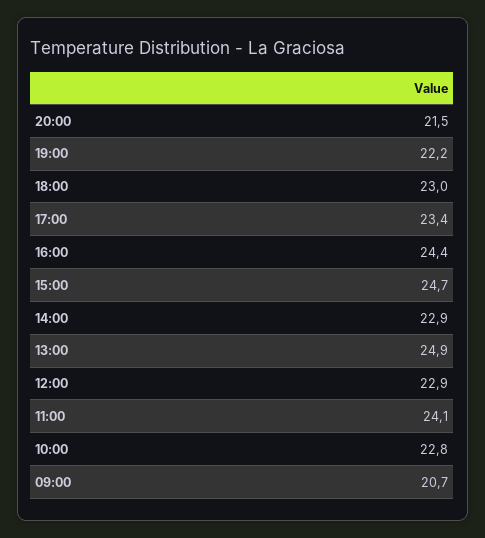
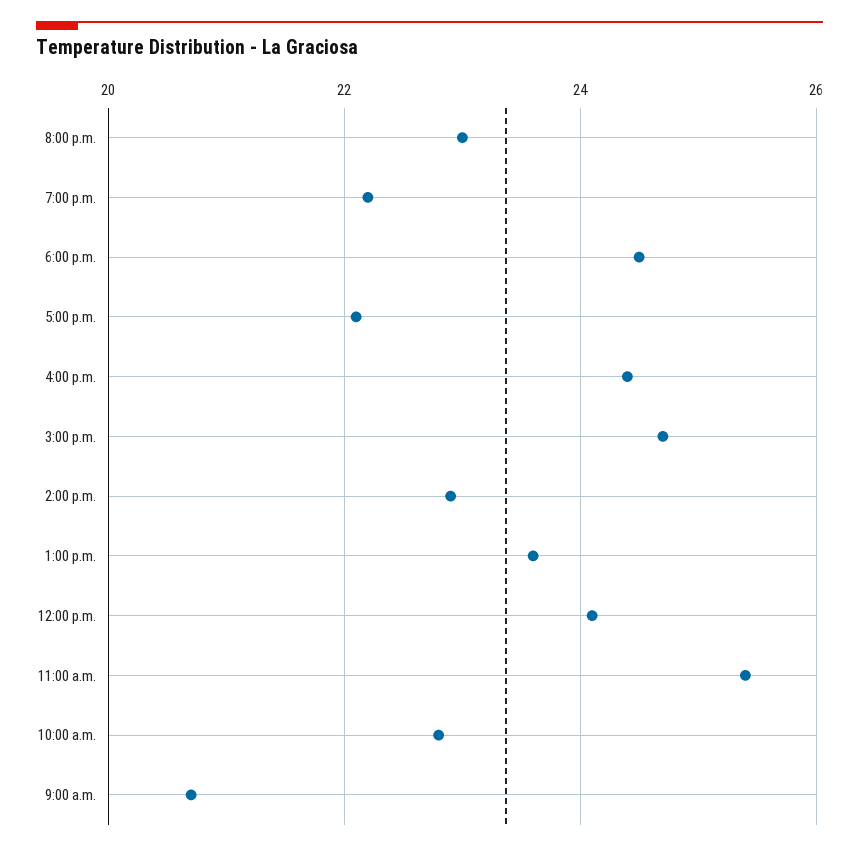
20:00: 21.5 -> 23
18:00: 23 -> 24.5
17:00: 23.4 -> 22
13:00: 24.9 -> 23.5
12:00: 22.9 -> 24
11:00: 24.1 -> 25.5

